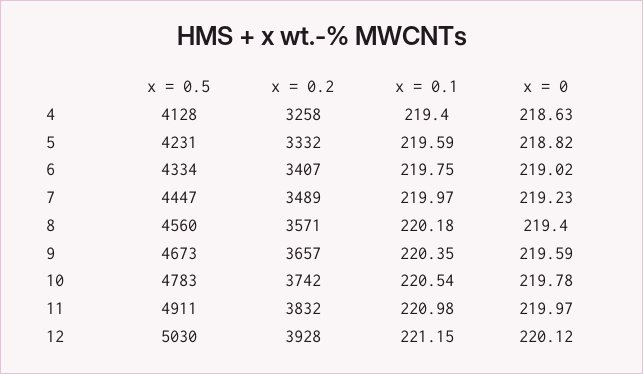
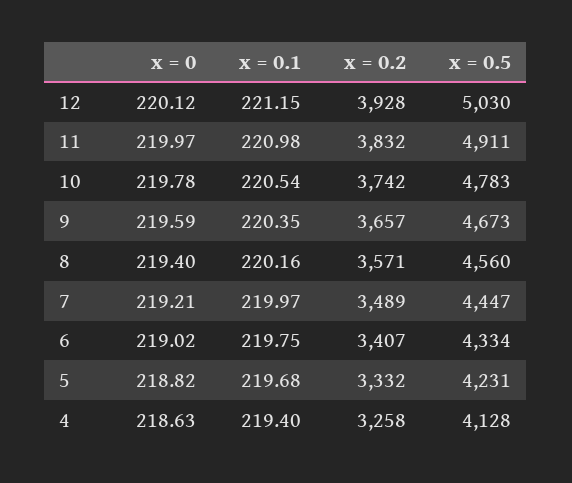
x = 0.1, 5: 219.59 -> 219.68
x = 0, 7: 219.23 -> 219.21
x = 0.1, 8: 220.18 -> 220.16

